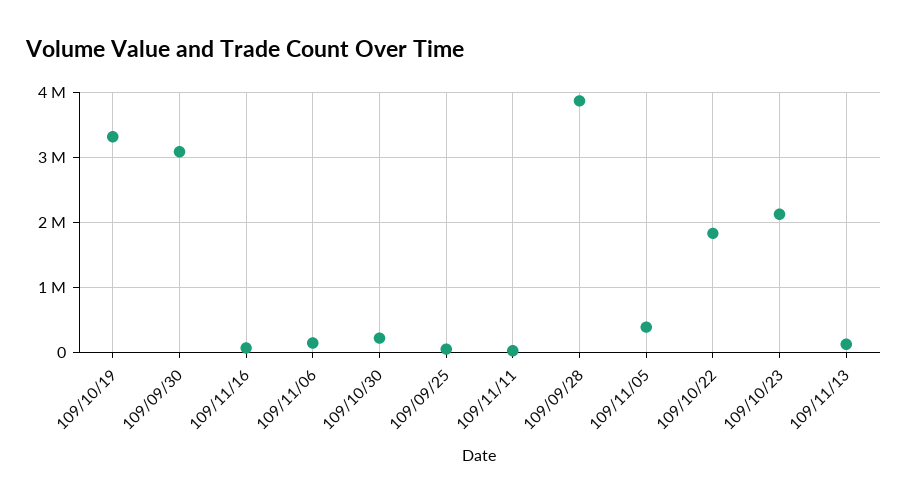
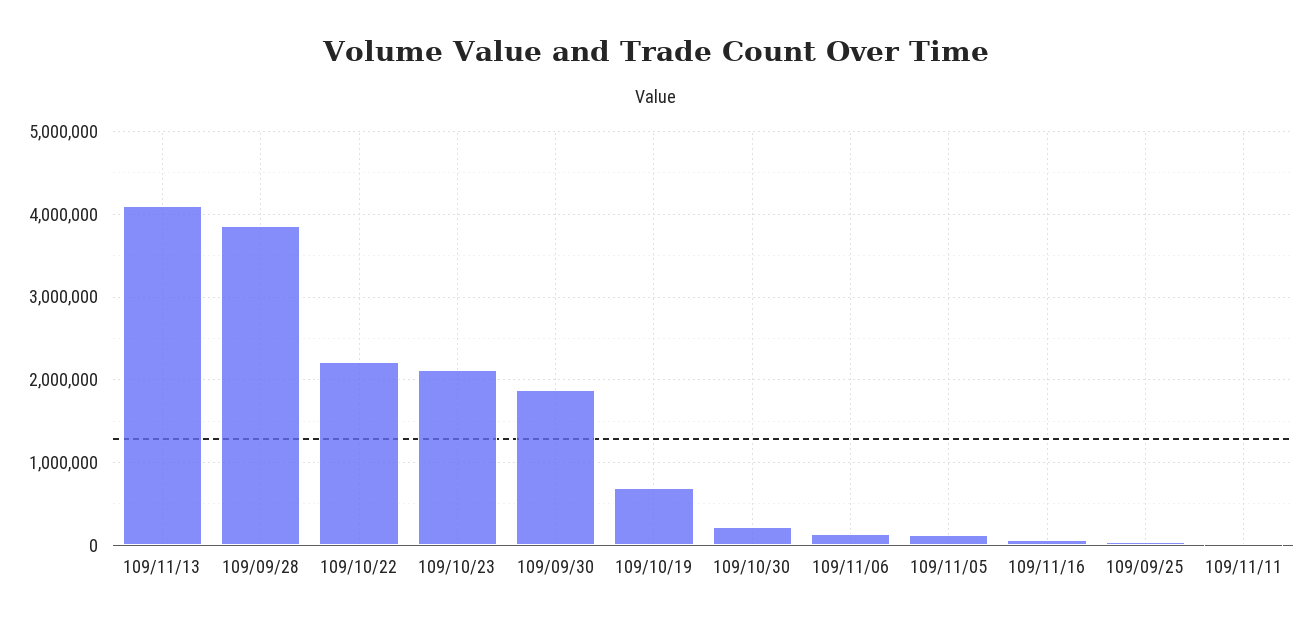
109/10/19: 3300000 -> 700000
109/09/30: 3100000 -> 1900000
109/11/05: 400000 -> 100000
109/10/22: 1800000 -> 2200000
109/11/13: 100000 -> 4100000

